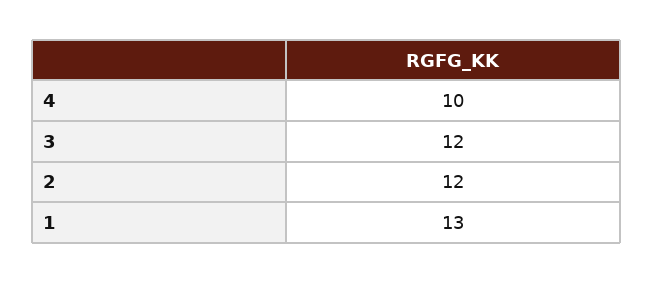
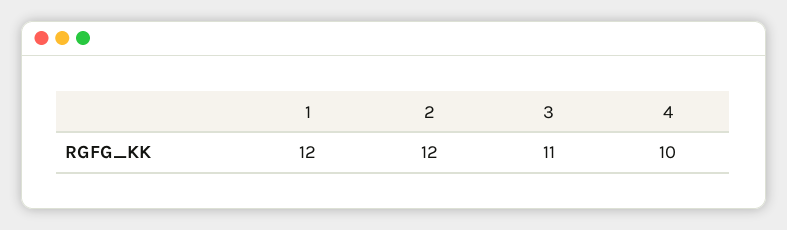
3: 12 -> 11
1: 13 -> 12

